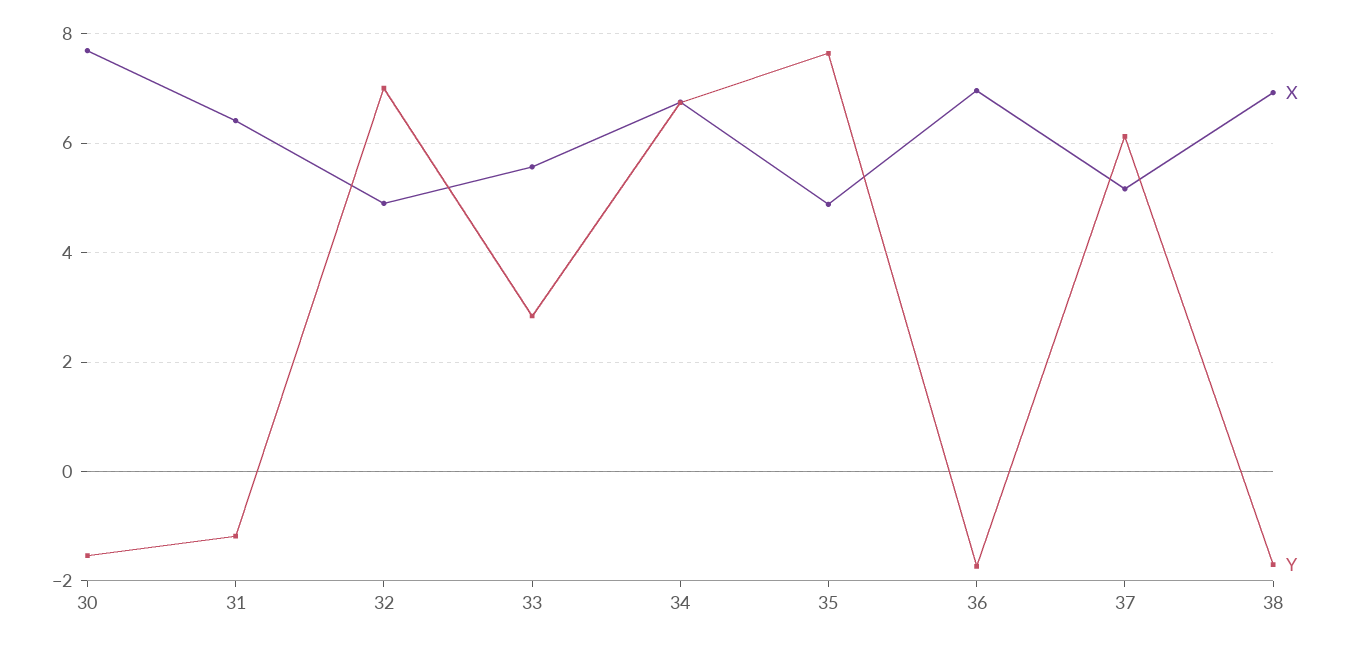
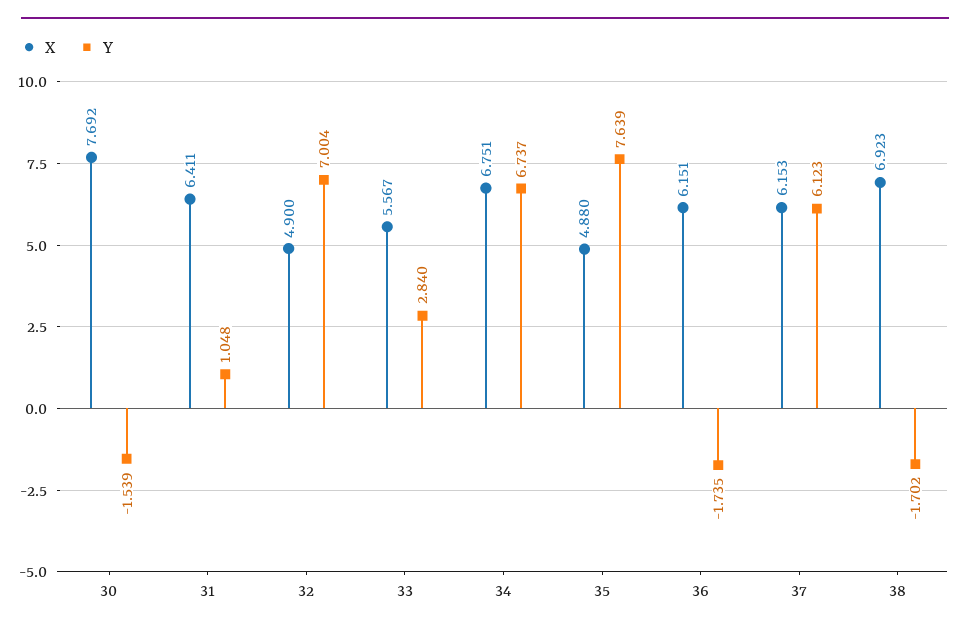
Y, 31: -1.2 -> 1.048
X, 36: 7 -> 6.151
X, 37: 5.2 -> 6.153

